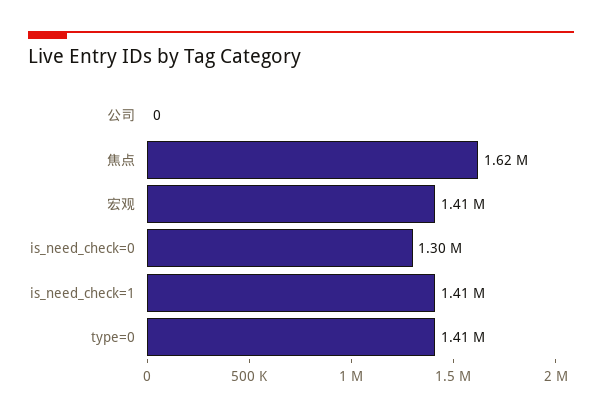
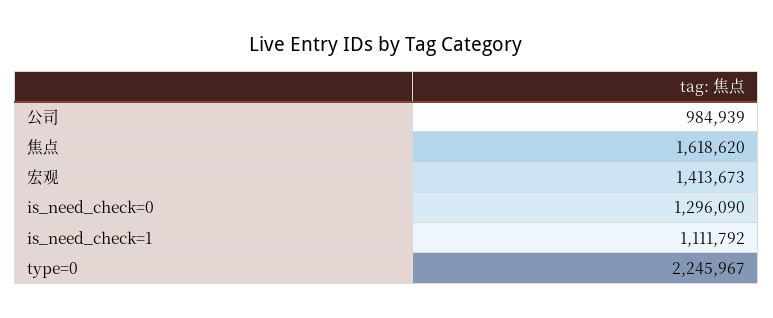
公司: 0 -> 984939
is_need_check=1: 1410000 -> 1111792
type=0: 1410000 -> 2245967

